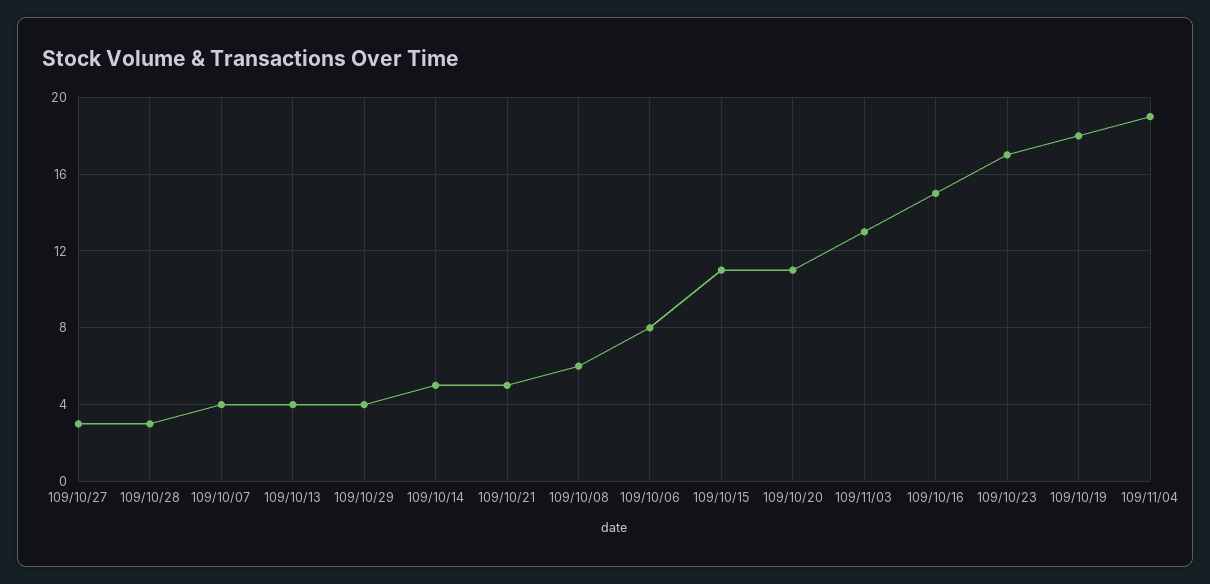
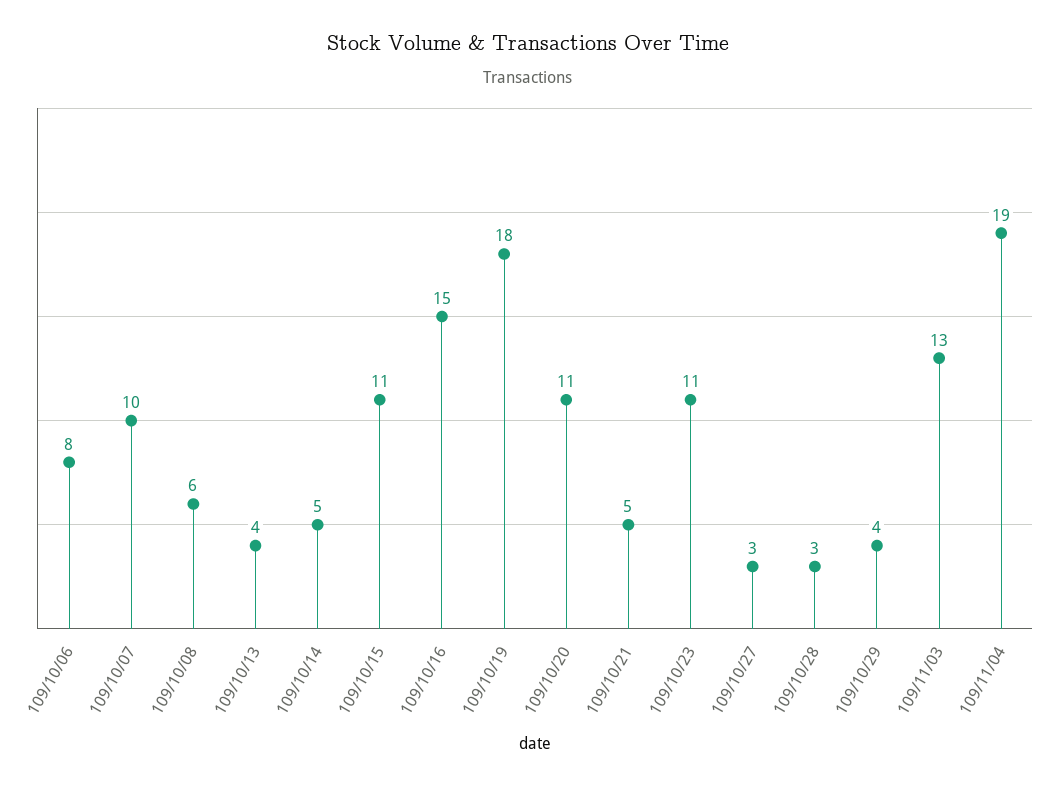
109/10/07: 4 -> 10
109/10/23: 17 -> 11

